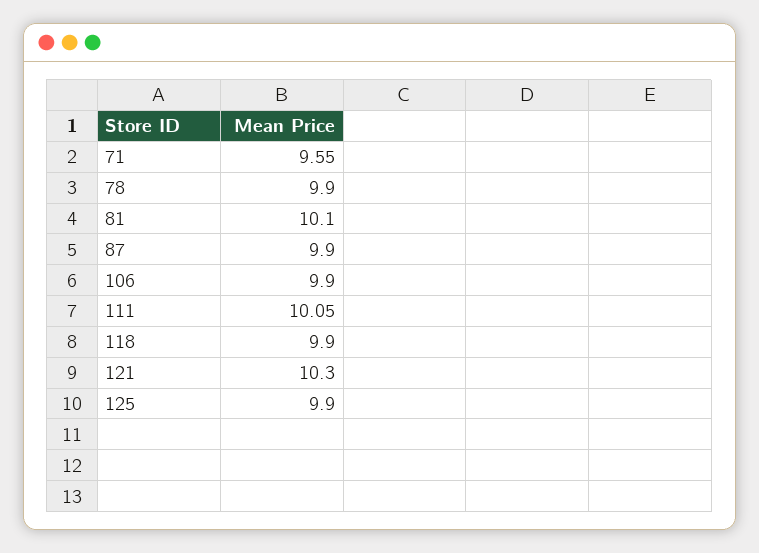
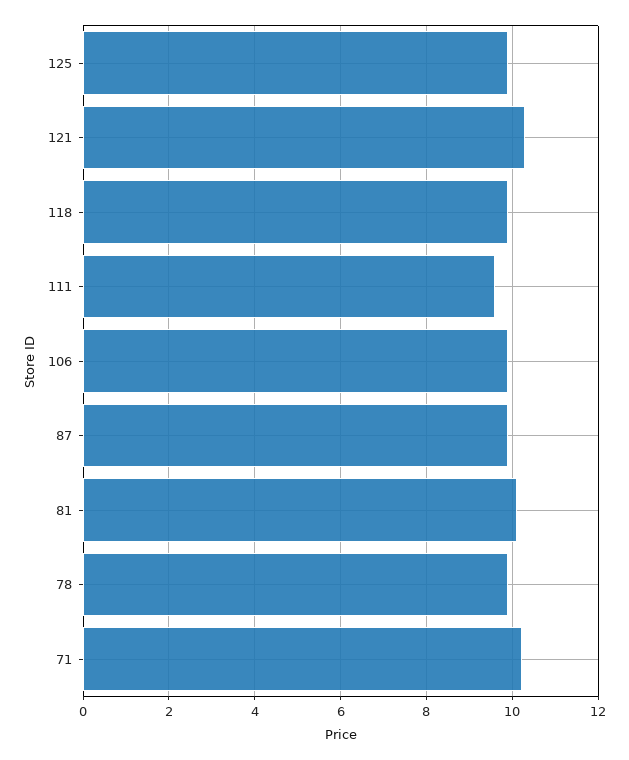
71: 9.55 -> 10.2
111: 10.05 -> 9.6

